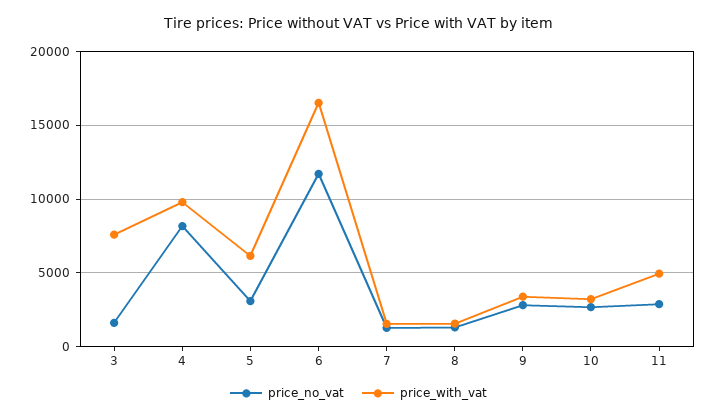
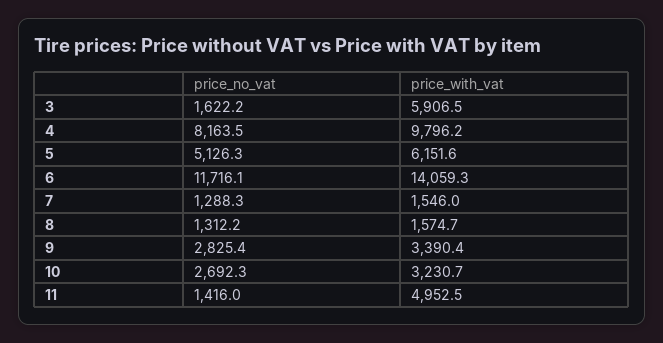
price_with_vat, 3: 7500 -> 5906.5
price_no_vat, 5: 3000 -> 5126.3
price_with_vat, 6: 16500 -> 14059.3
price_no_vat, 11: 3000 -> 1416

